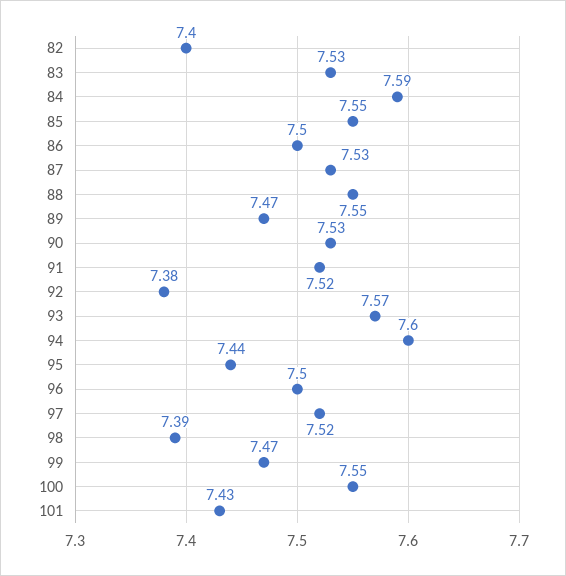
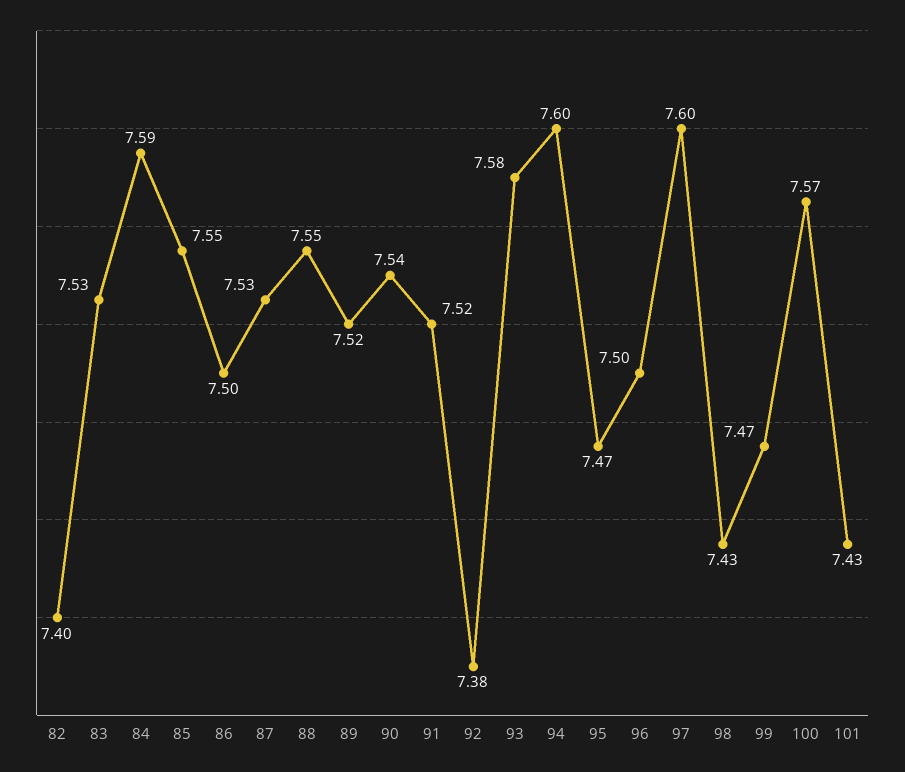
89: 7.47 -> 7.52
90: 7.53 -> 7.54
93: 7.57 -> 7.58
95: 7.44 -> 7.47
97: 7.52 -> 7.6
98: 7.39 -> 7.43
100: 7.55 -> 7.57

